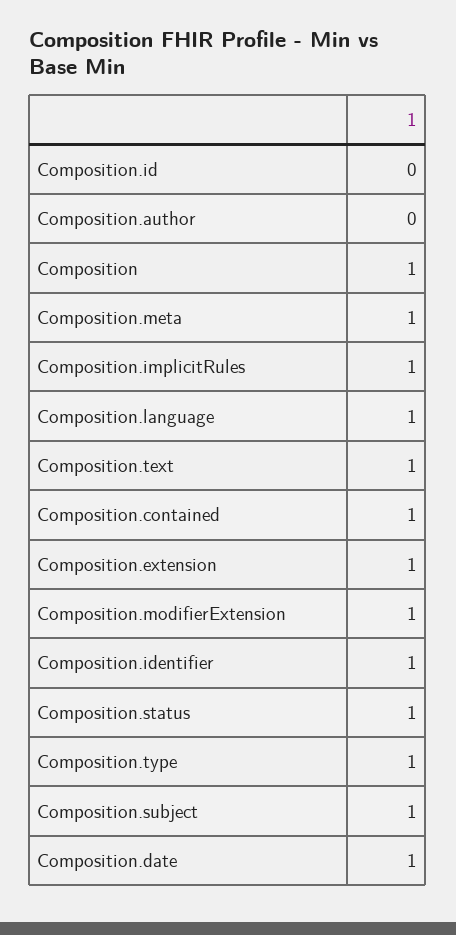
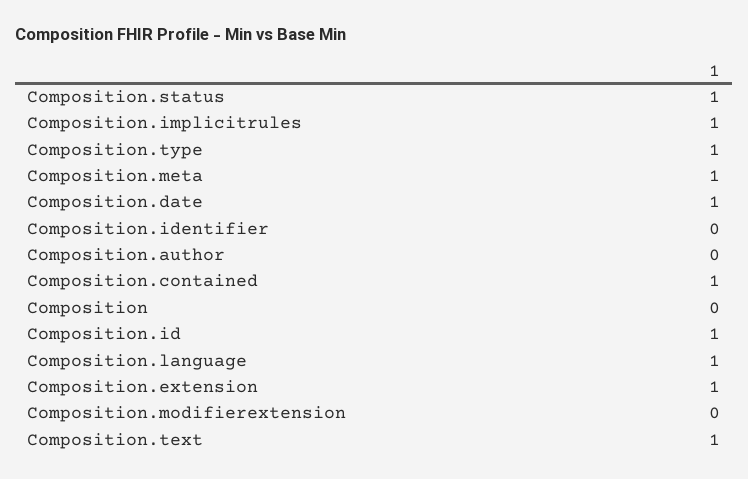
Composition.id: 0 -> 1
Composition: 1 -> 0
Composition.modifierExtension: 1 -> 0
Composition.identifier: 1 -> 0
Composition.subject: 1 -> none

